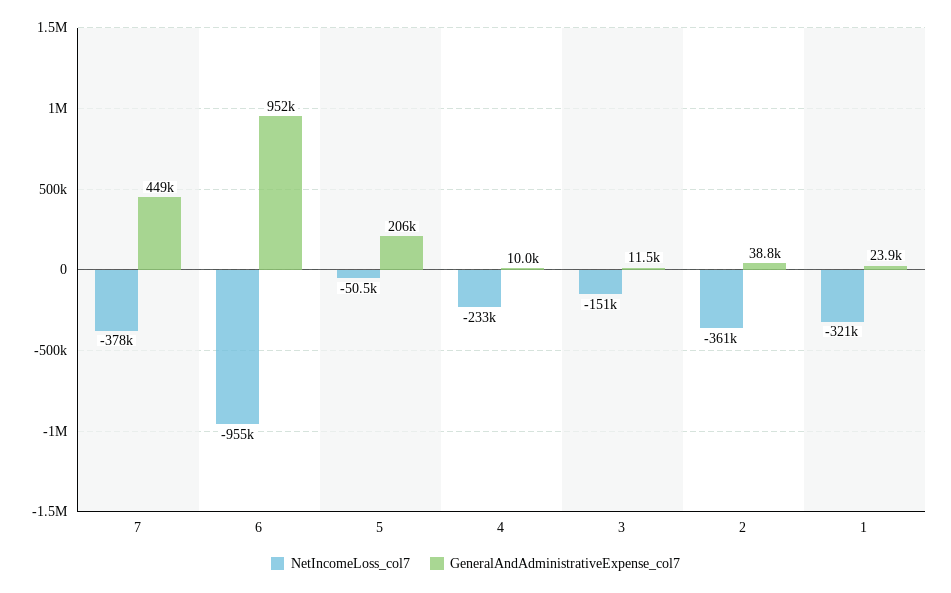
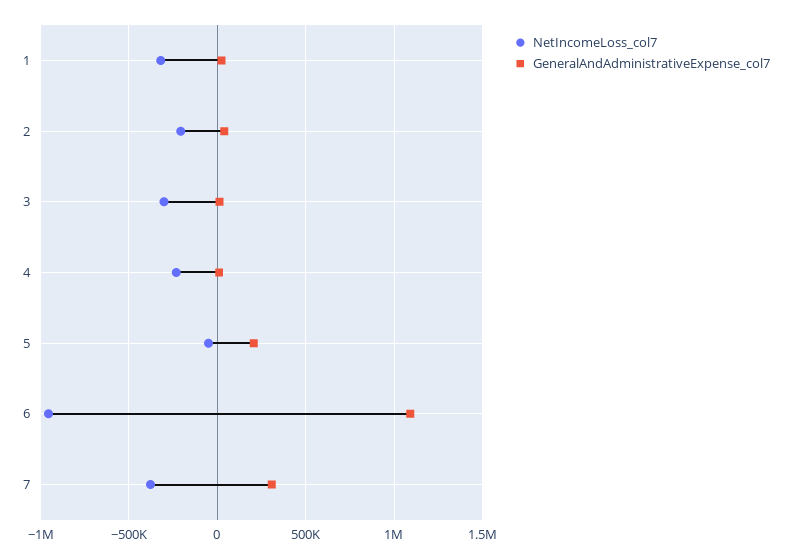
GeneralAndAdministrativeExpense_col7, 7: 449000 -> 300000
GeneralAndAdministrativeExpense_col7, 6: 952000 -> 1100000
NetIncomeLoss_col7, 3: -151000 -> -300000
NetIncomeLoss_col7, 2: -361000 -> -200000

